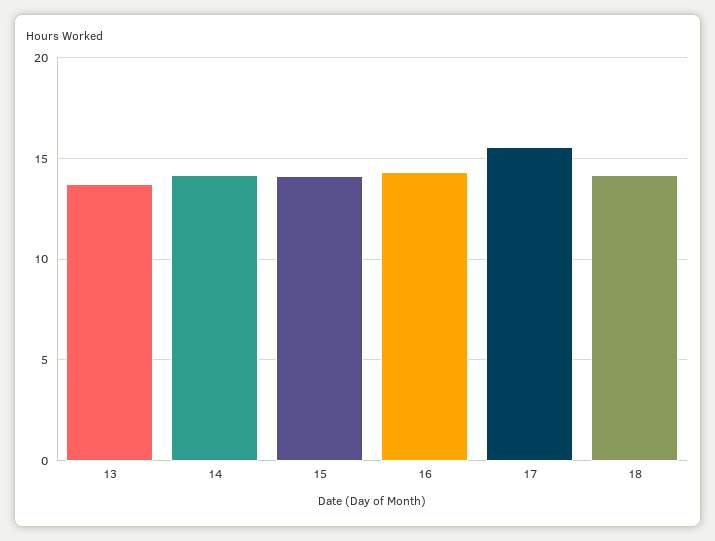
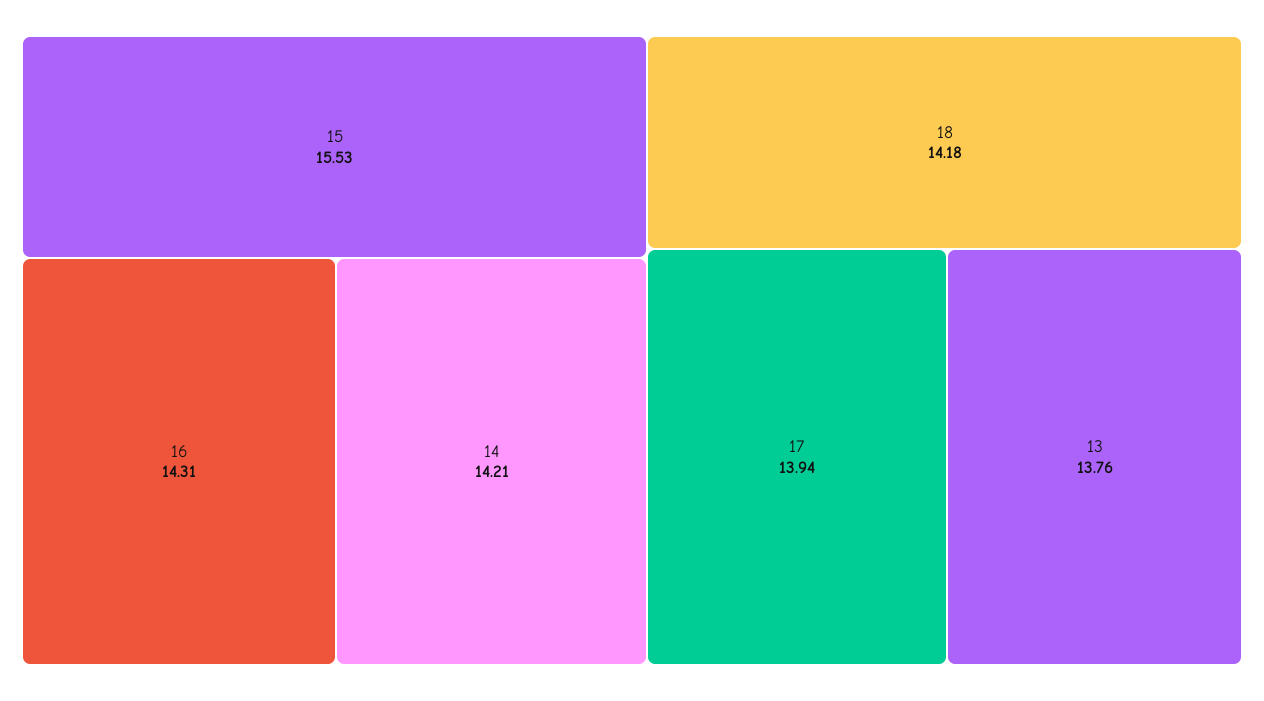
15: 14 -> 15.53
17: 15.5 -> 13.94

